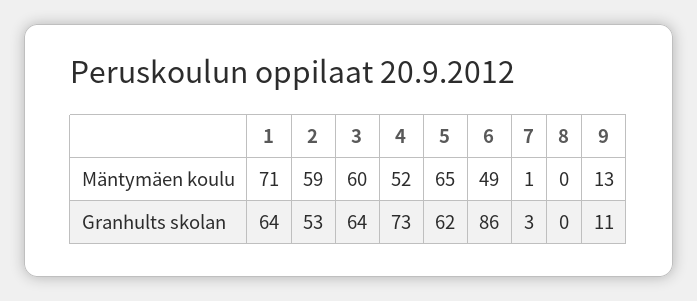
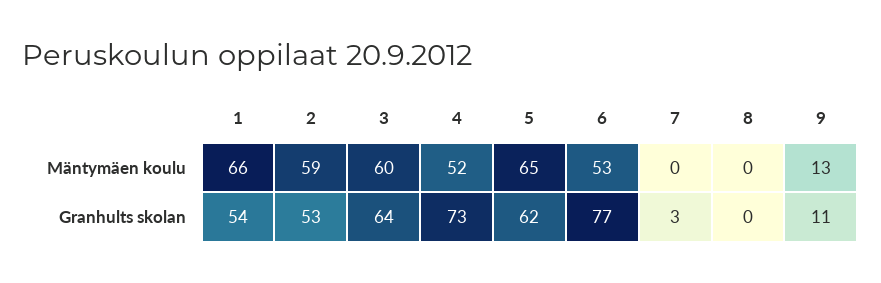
1, Mäntymäen koulu: 71 -> 66
6, Mäntymäen koulu: 49 -> 53
7, Mäntymäen koulu: 1 -> 0
1, Granhults skolan: 64 -> 54
6, Granhults skolan: 86 -> 77

